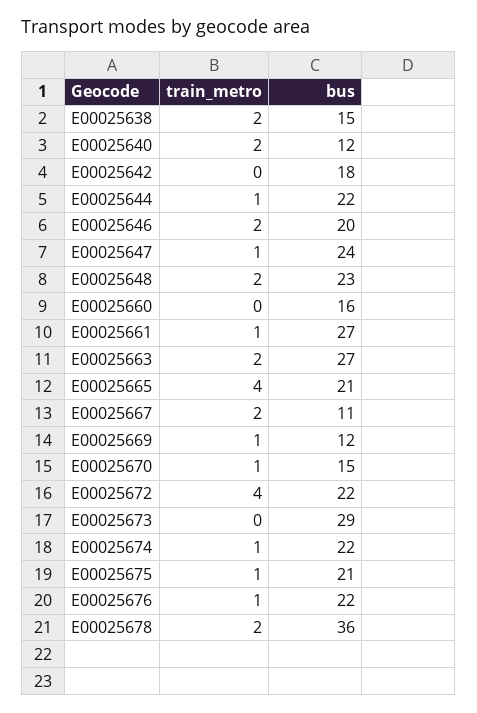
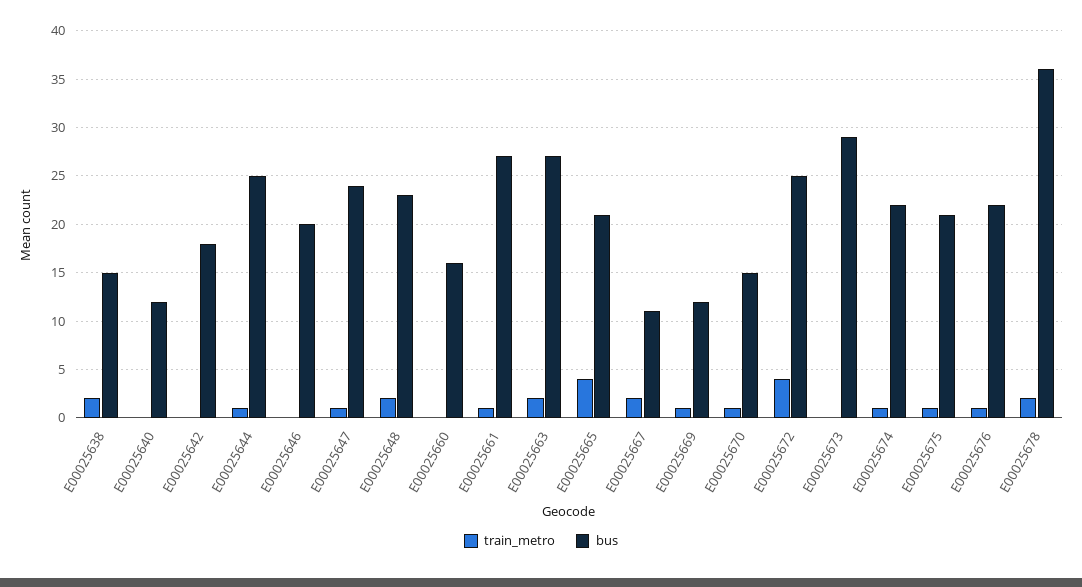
train_metro, E00025640: 2 -> 0
bus, E00025644: 22 -> 25
train_metro, E00025646: 2 -> 0
bus, E00025672: 22 -> 25

